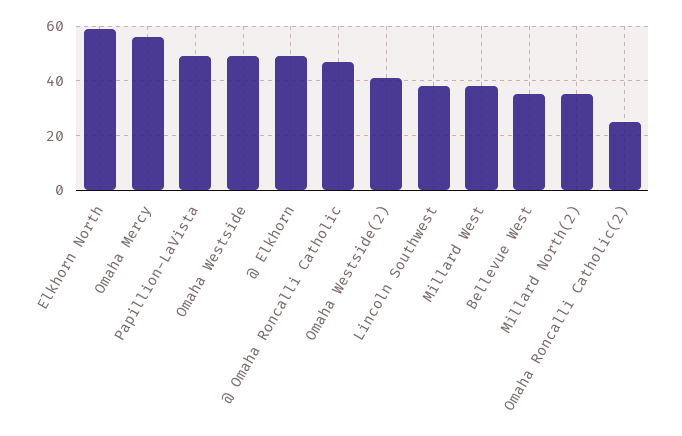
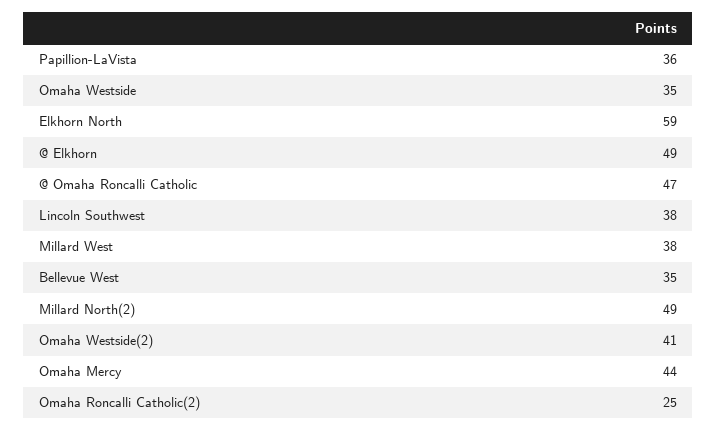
Omaha Mercy: 55 -> 44
Papillion-LaVista: 50 -> 36
Omaha Westside: 50 -> 35
Millard North(2): 35 -> 49

